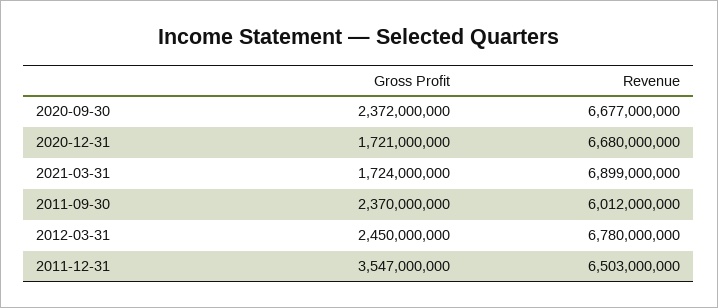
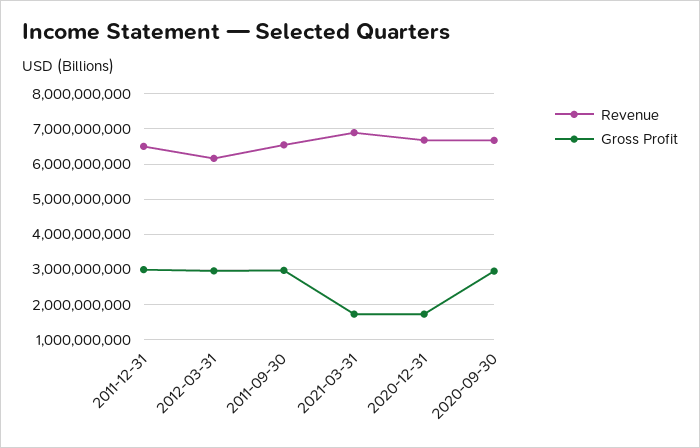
Gross Profit, 2020-09-30: 2372000000 -> 3000000000
Gross Profit, 2011-09-30: 2370000000 -> 3000000000
Revenue, 2011-09-30: 6012000000 -> 6600000000
Gross Profit, 2012-03-31: 2450000000 -> 3000000000
Revenue, 2012-03-31: 6780000000 -> 6200000000
Gross Profit, 2011-12-31: 3547000000 -> 3000000000

